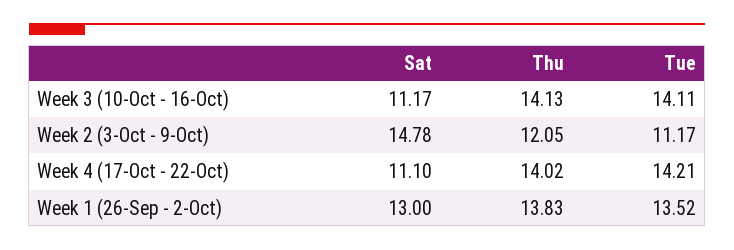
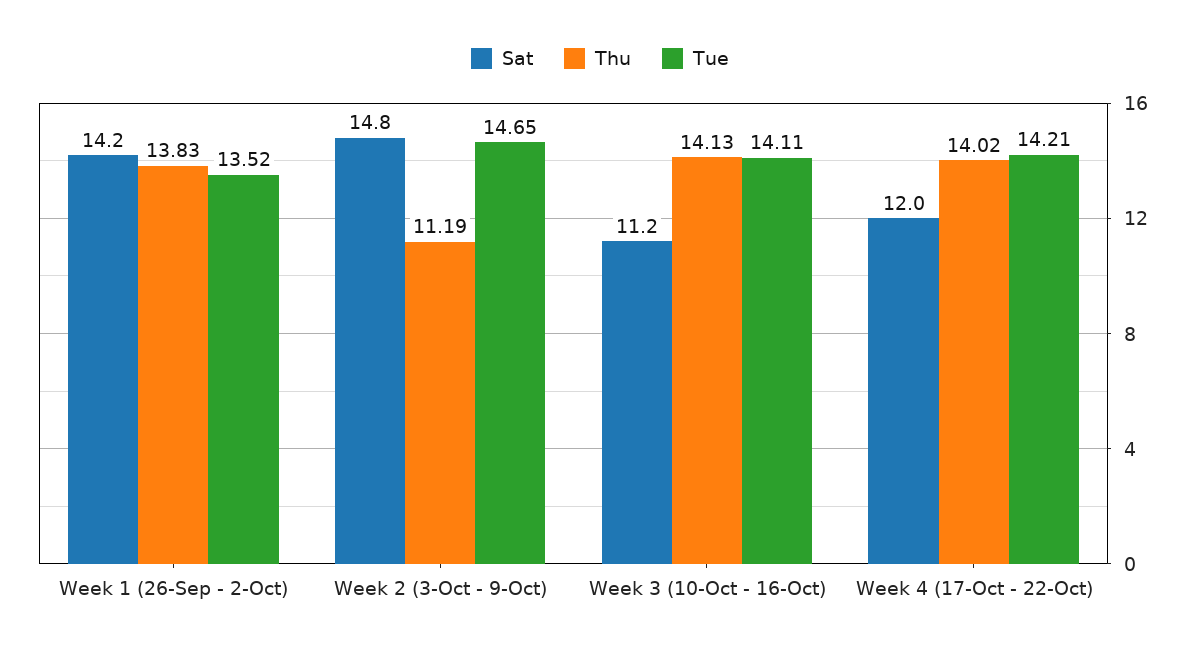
Thu, Week 2 (3-Oct - 9-Oct): 12.05 -> 11.19
Tue, Week 2 (3-Oct - 9-Oct): 11.17 -> 14.65
Sat, Week 4 (17-Oct - 22-Oct): 11.1 -> 12
Sat, Week 1 (26-Sep - 2-Oct): 13 -> 14.2

